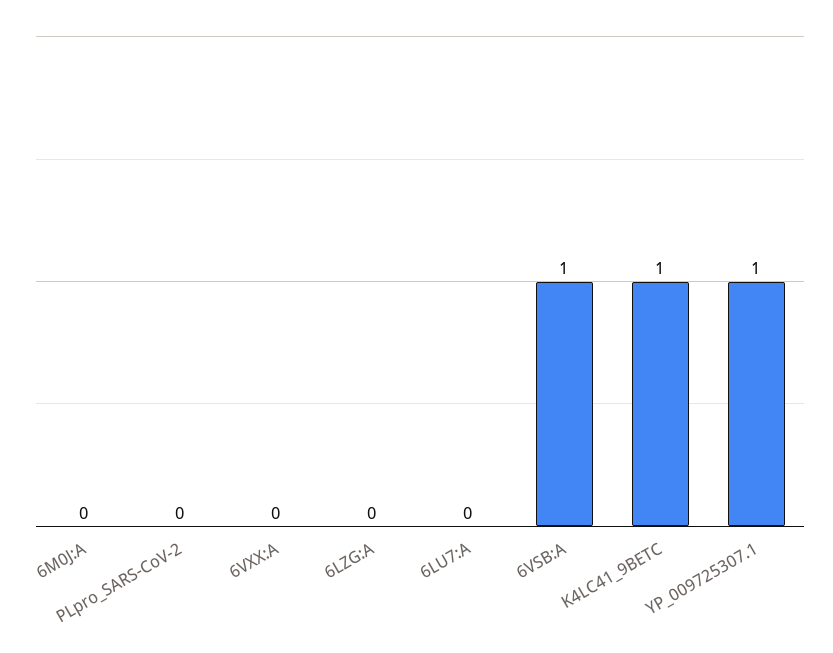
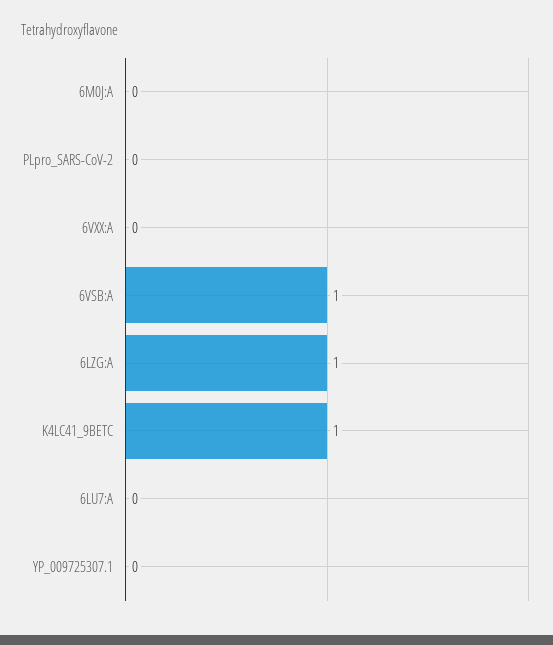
6LZG:A: 0 -> 1
YP_009725307.1: 1 -> 0

